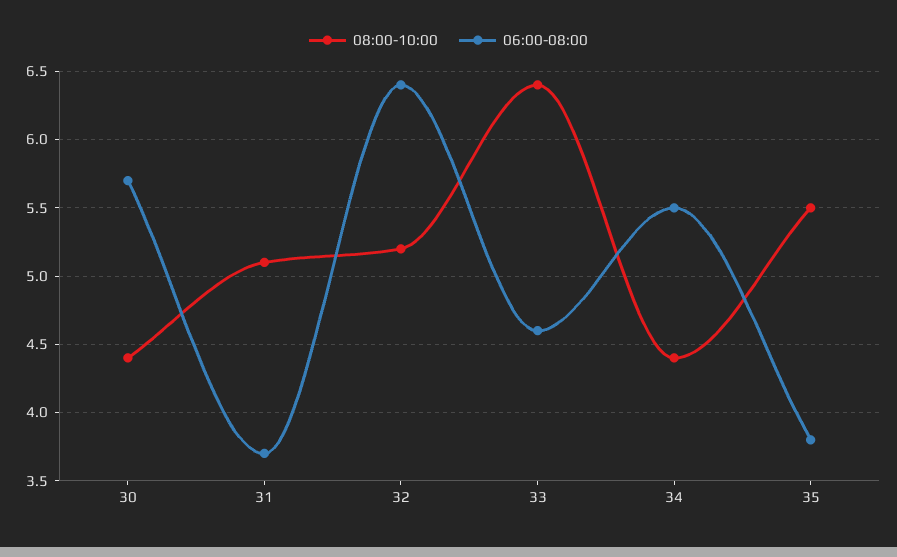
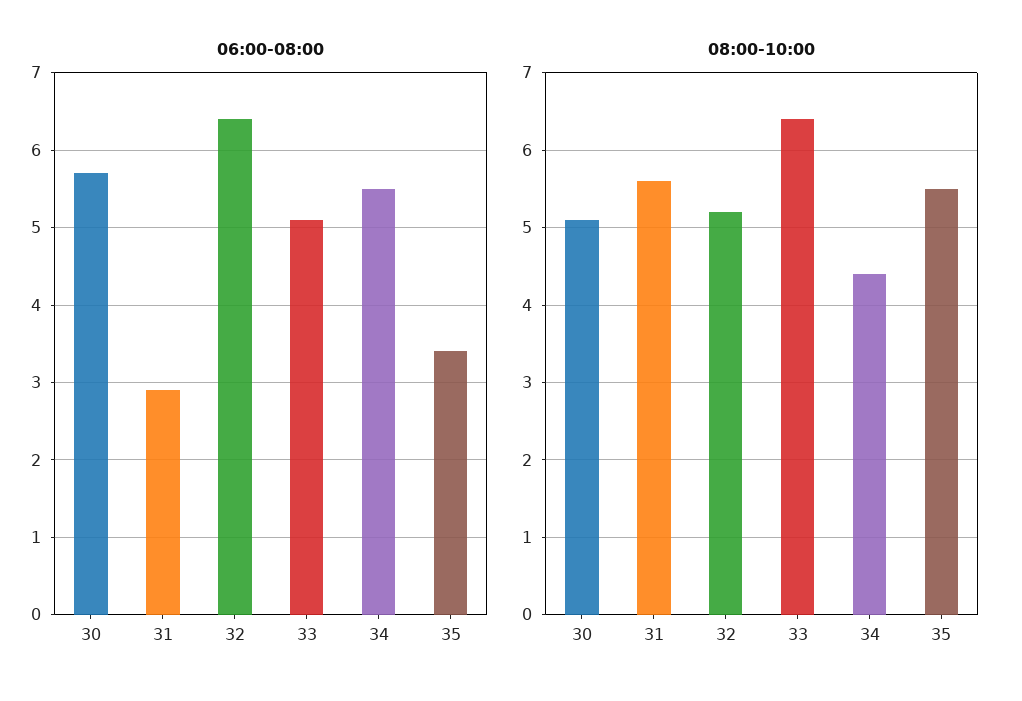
08:00-10:00, 30: 4.4 -> 5.1
08:00-10:00, 31: 5.1 -> 5.6
06:00-08:00, 31: 3.7 -> 2.9
06:00-08:00, 33: 4.6 -> 5.1
06:00-08:00, 35: 3.8 -> 3.4

